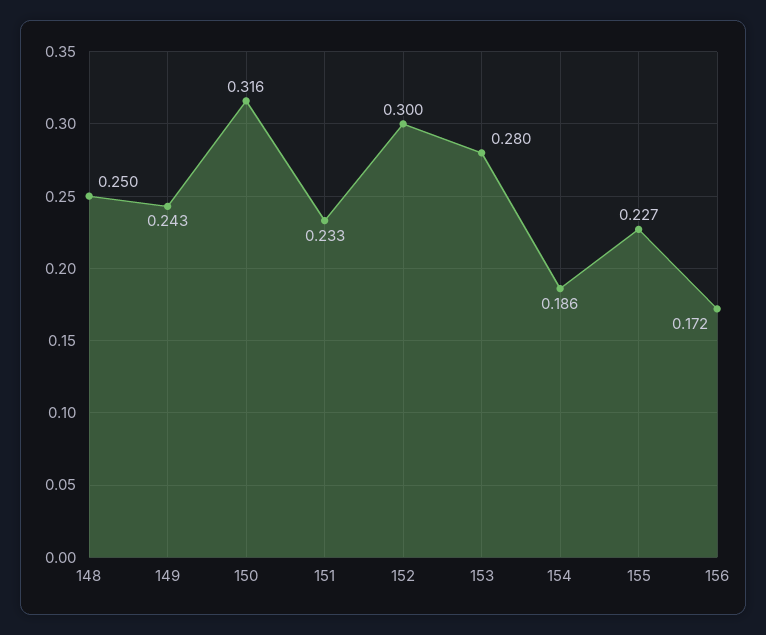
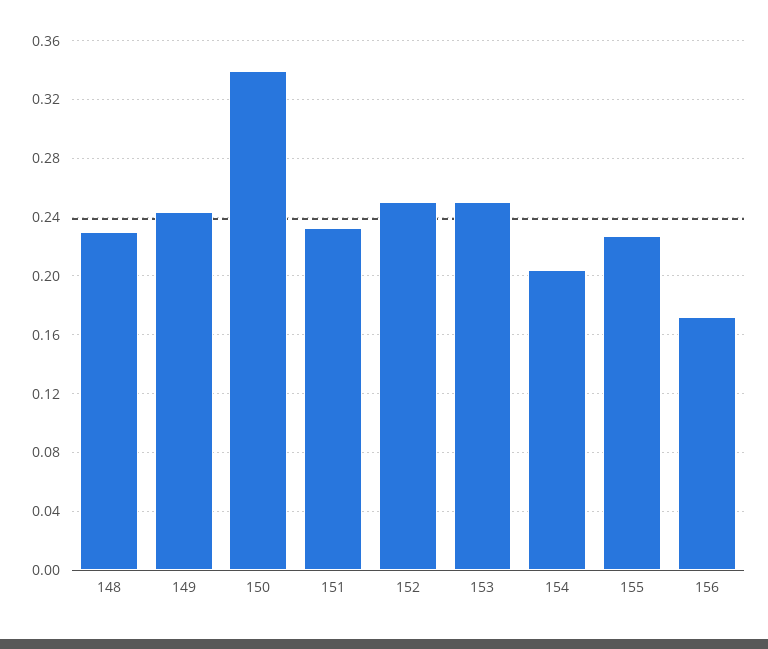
148: 0.25 -> 0.23
150: 0.316 -> 0.34
152: 0.3 -> 0.25
153: 0.28 -> 0.25
154: 0.186 -> 0.205

